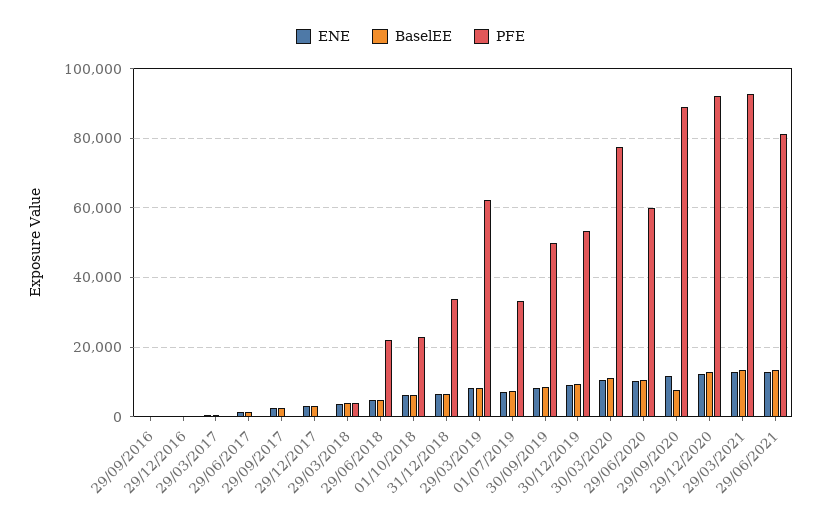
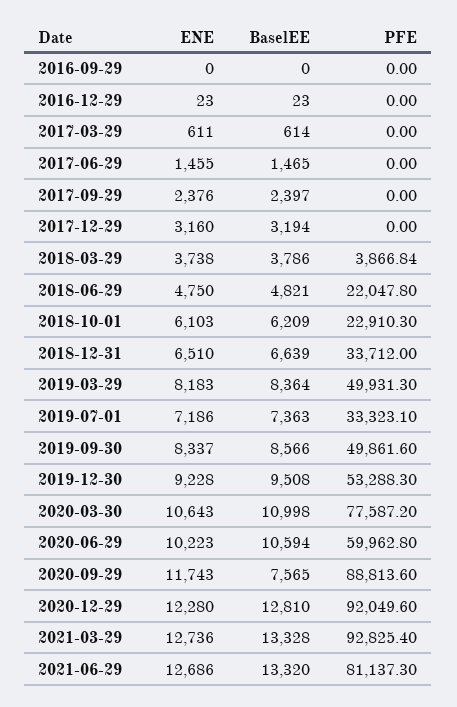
PFE, 29/03/2019: 62000 -> 49931.3

